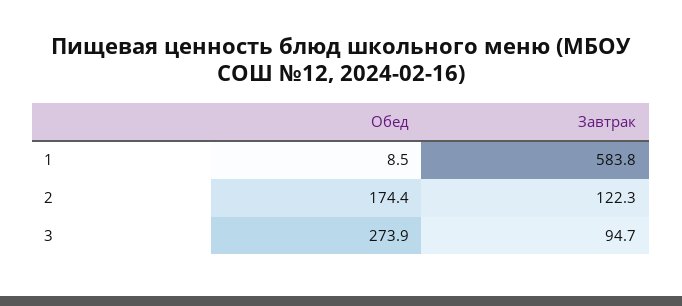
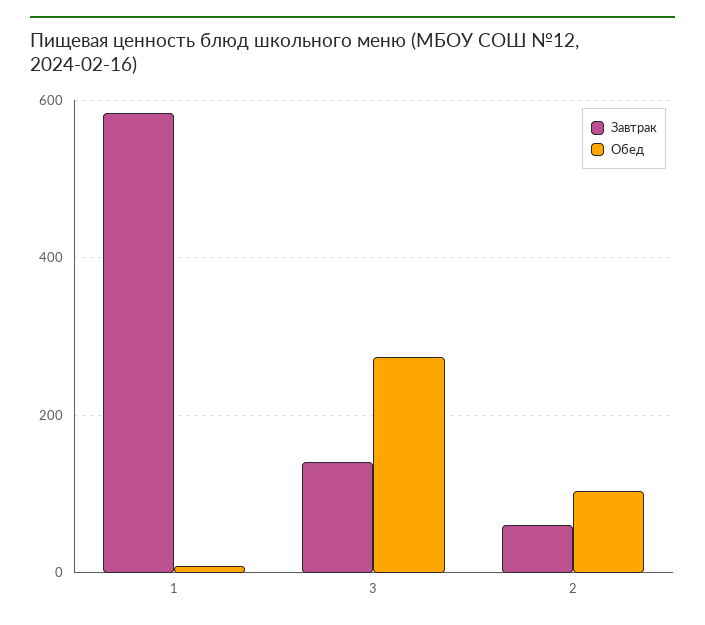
Обед, 2: 174.4 -> 100
Завтрак, 2: 122.3 -> 60
Завтрак, 3: 94.7 -> 140

